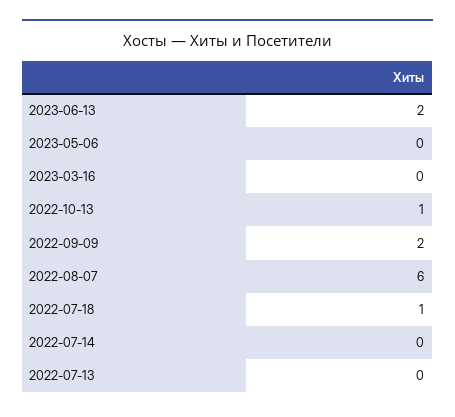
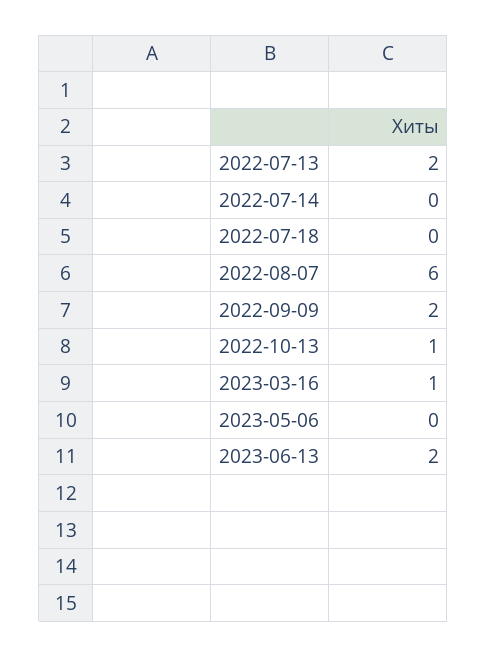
2023-03-16: 0 -> 1
2022-07-18: 1 -> 0
2022-07-13: 0 -> 2

